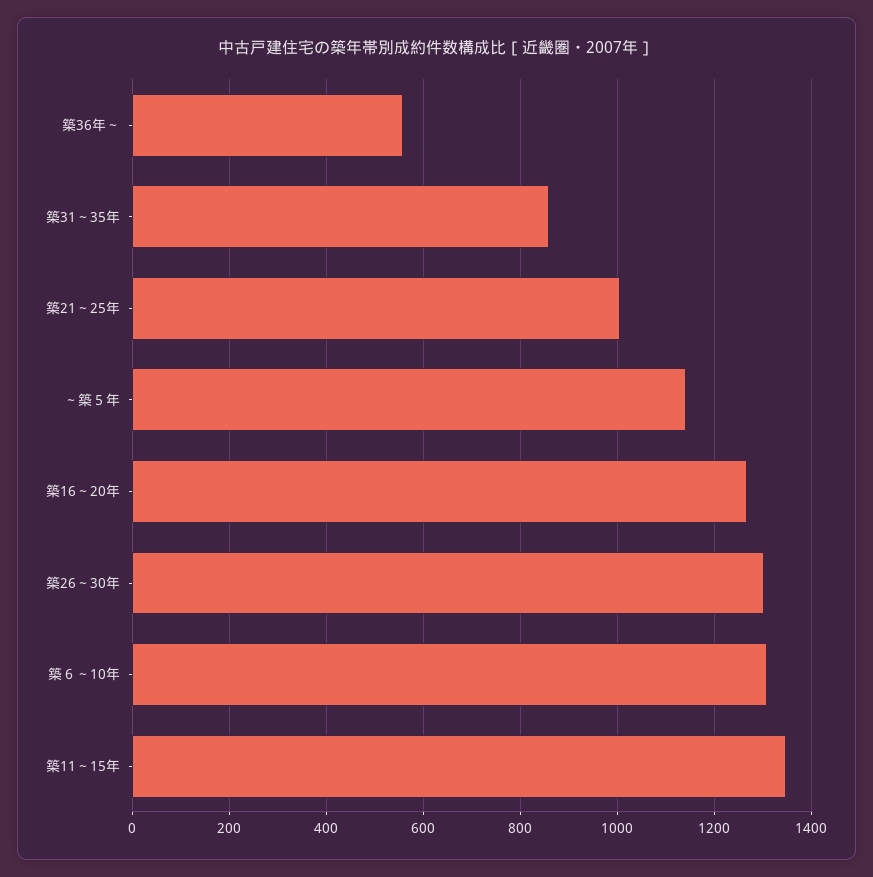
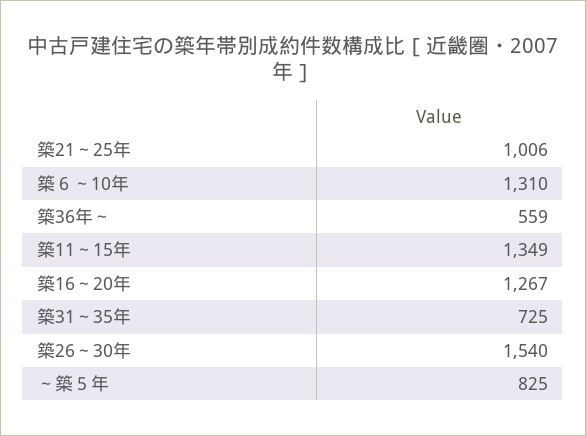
築31～35年: 860 -> 725
～築５年: 1140 -> 825
築26～30年: 1300 -> 1540

